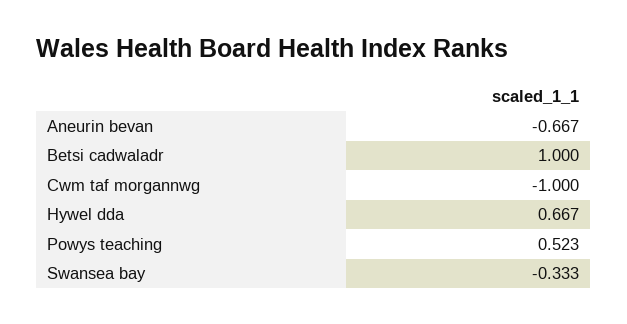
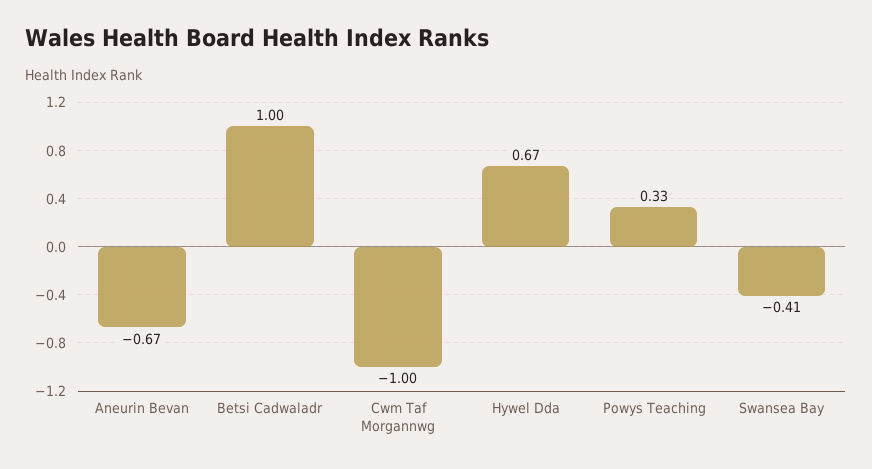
Powys teaching: 0.523 -> 0.33
Swansea bay: -0.333 -> -0.41

